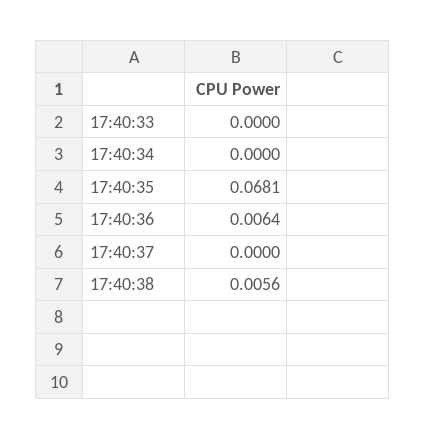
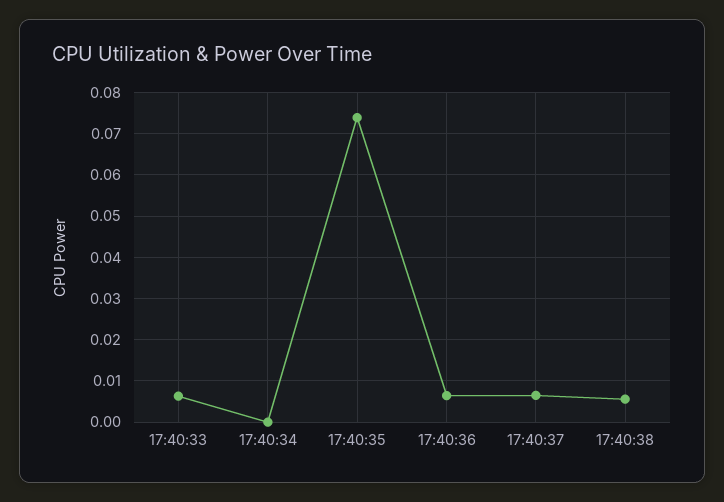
17:40:33: 0 -> 0.006
17:40:35: 0.0681 -> 0.074
17:40:37: 0 -> 0.006

